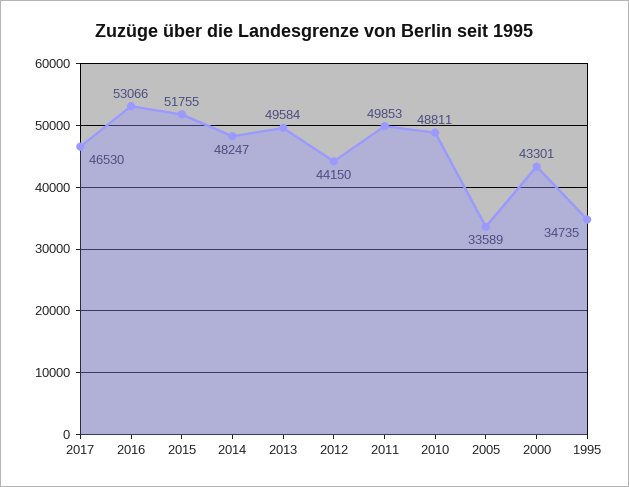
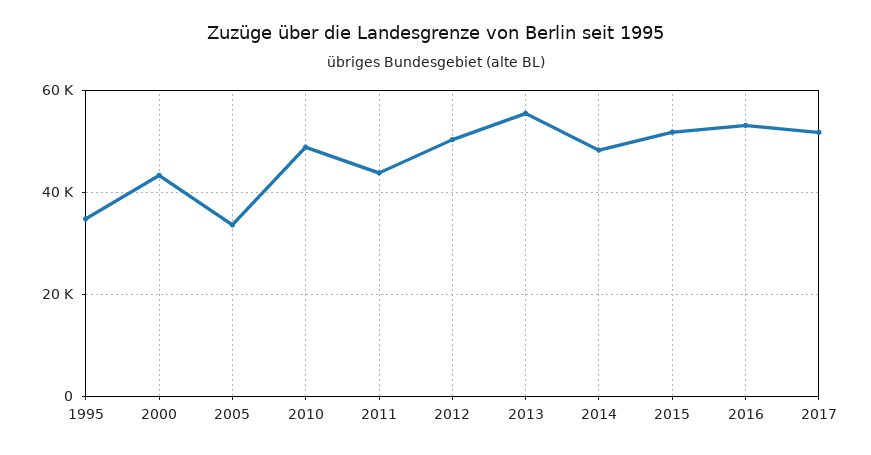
2017: 46530 -> 52000
2013: 49584 -> 56000
2012: 44150 -> 50000
2011: 49853 -> 44000

